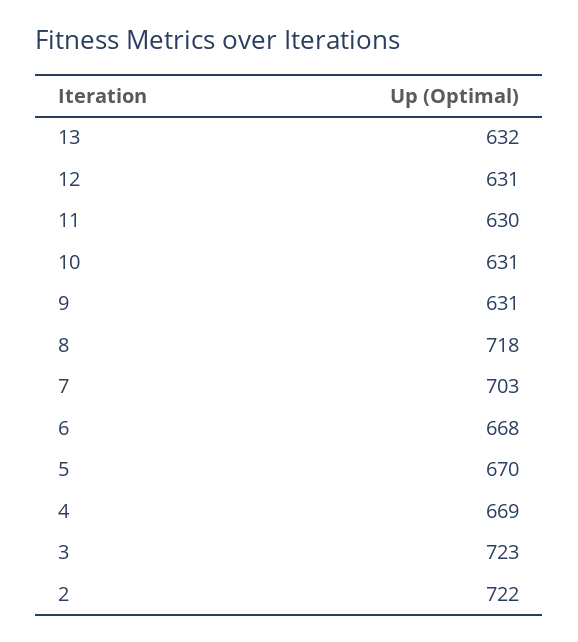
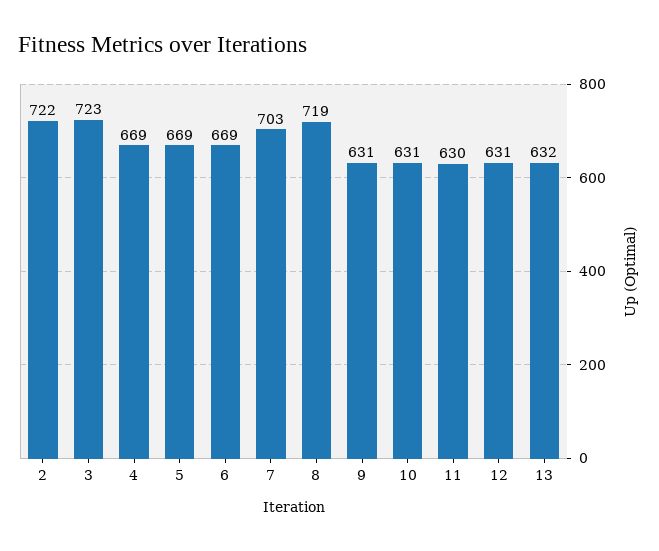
8: 718 -> 719
6: 668 -> 669
5: 670 -> 669

